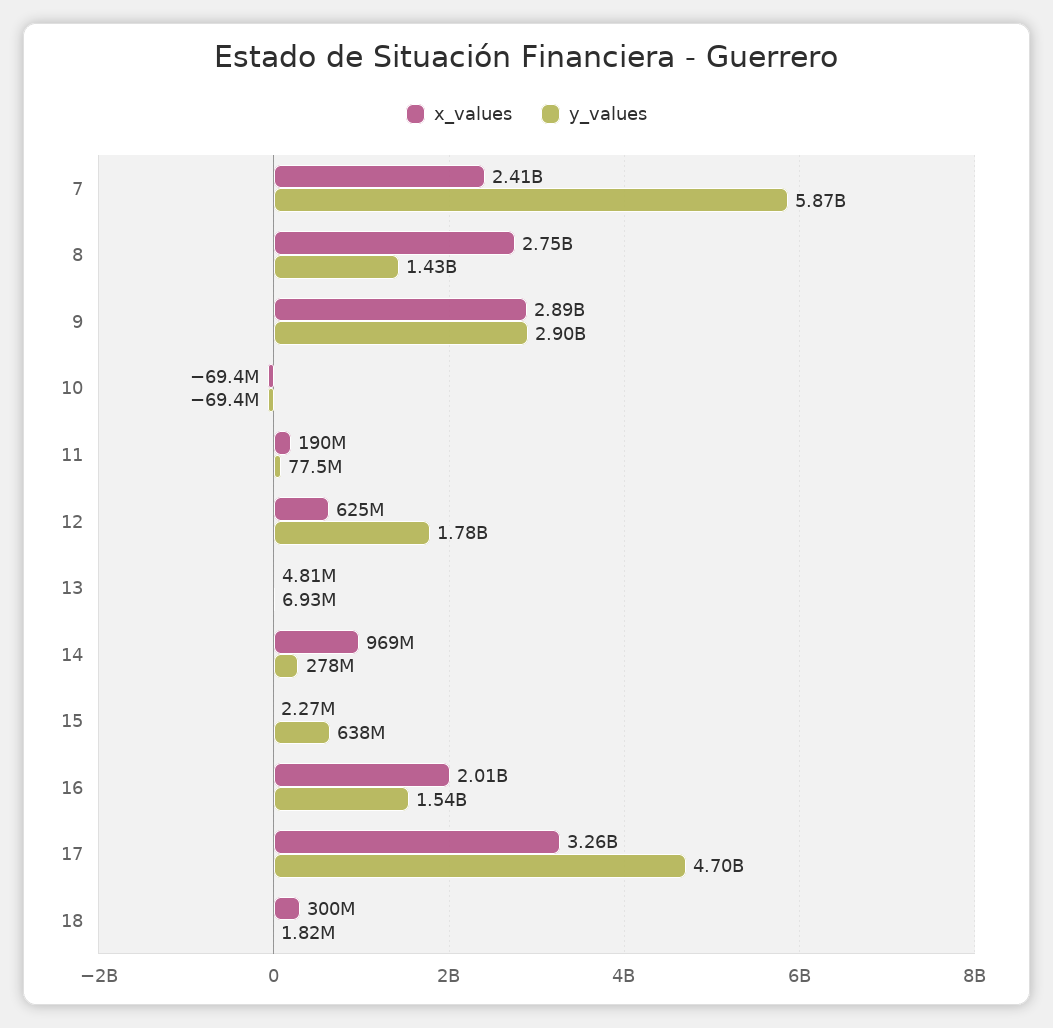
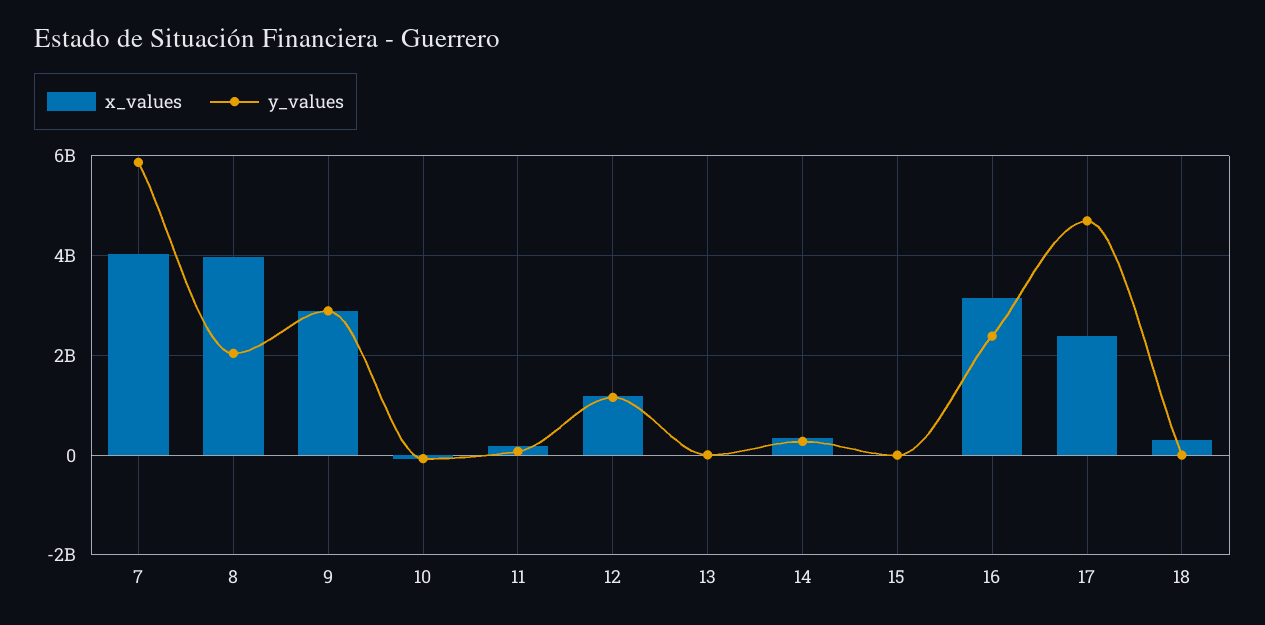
x_values, 7: 2410000000 -> 4000000000
x_values, 8: 2750000000 -> 4000000000
y_values, 8: 1430000000 -> 2000000000
x_values, 12: 625000000 -> 1200000000
y_values, 12: 1780000000 -> 1200000000
x_values, 14: 969000000 -> 400000000
y_values, 15: 638000000 -> 0
x_values, 16: 2010000000 -> 3200000000
y_values, 16: 1540000000 -> 2400000000
x_values, 17: 3260000000 -> 2400000000

